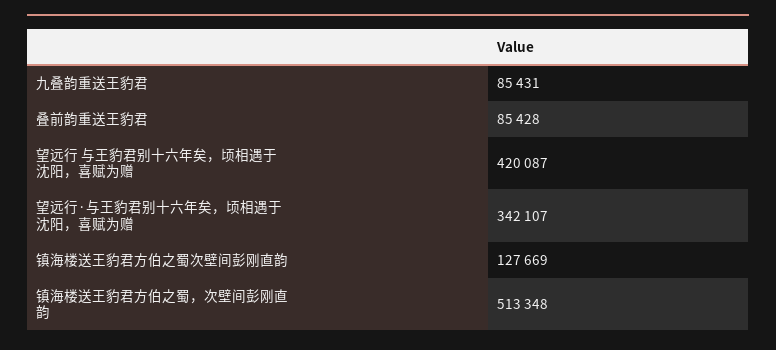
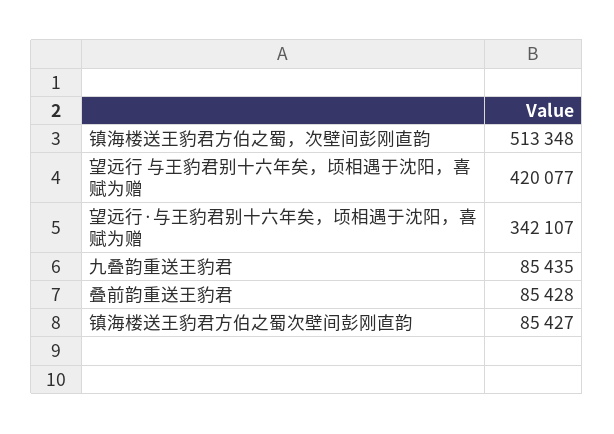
九叠韵重送王豹君: 85431 -> 85435
望远行 与王豹君别十六年矣，顷相遇于沈阳，喜赋为赠: 420087 -> 420077
镇海楼送王豹君方伯之蜀次壁间彭刚直韵: 127669 -> 85427

